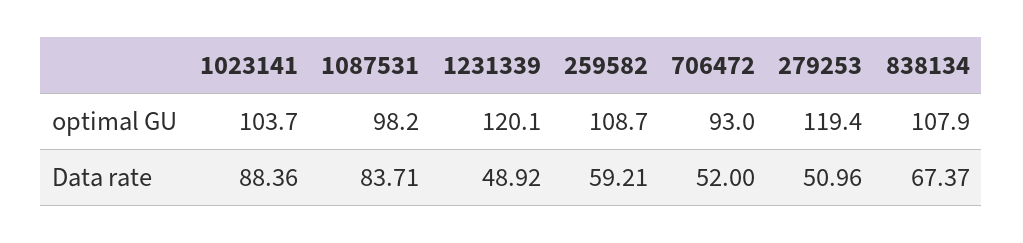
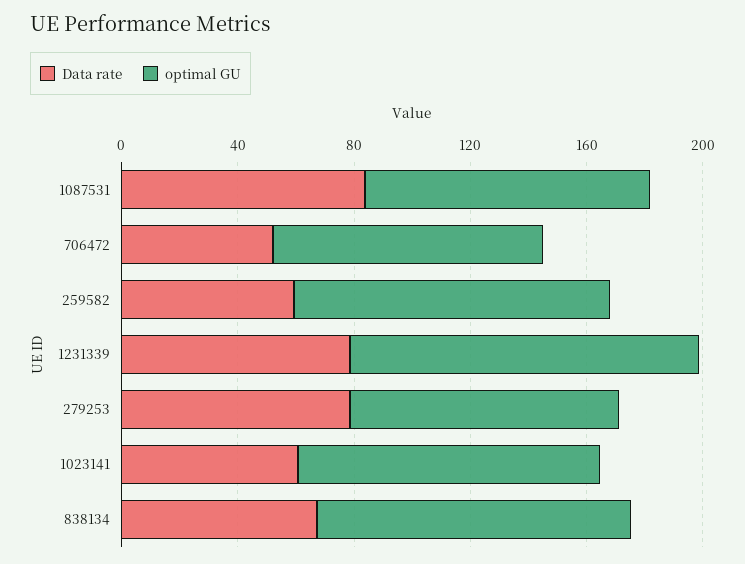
optimal GU, 279253: 119.4 -> 90
Data rate, 1023141: 88.36 -> 60
Data rate, 1231339: 48.92 -> 80
Data rate, 279253: 50.96 -> 80

